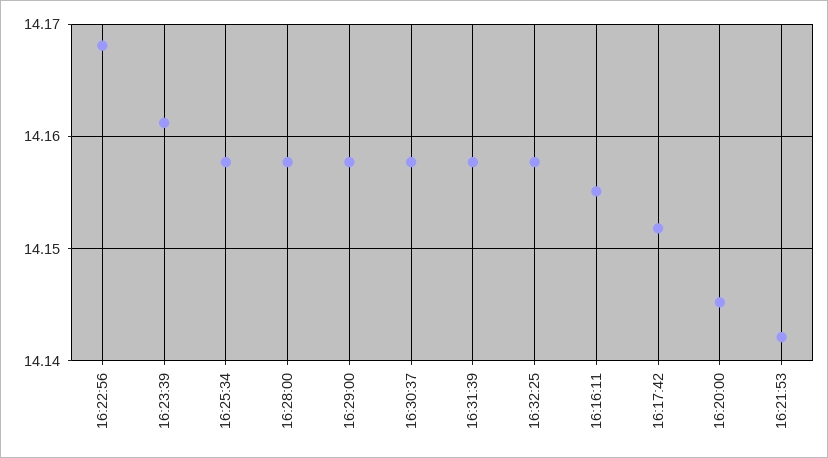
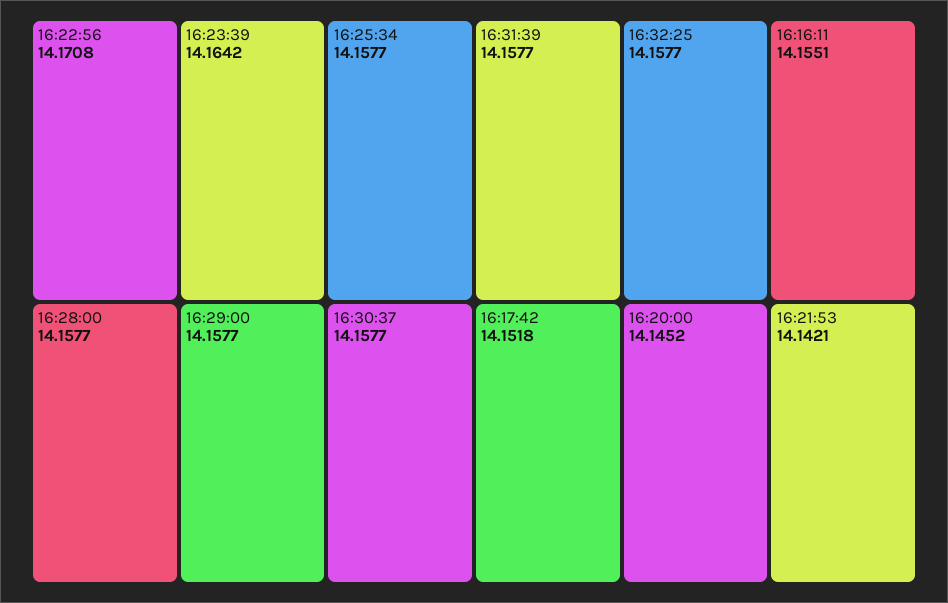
16:22:56: 14.168 -> 14.1708
16:23:39: 14.161 -> 14.1642

